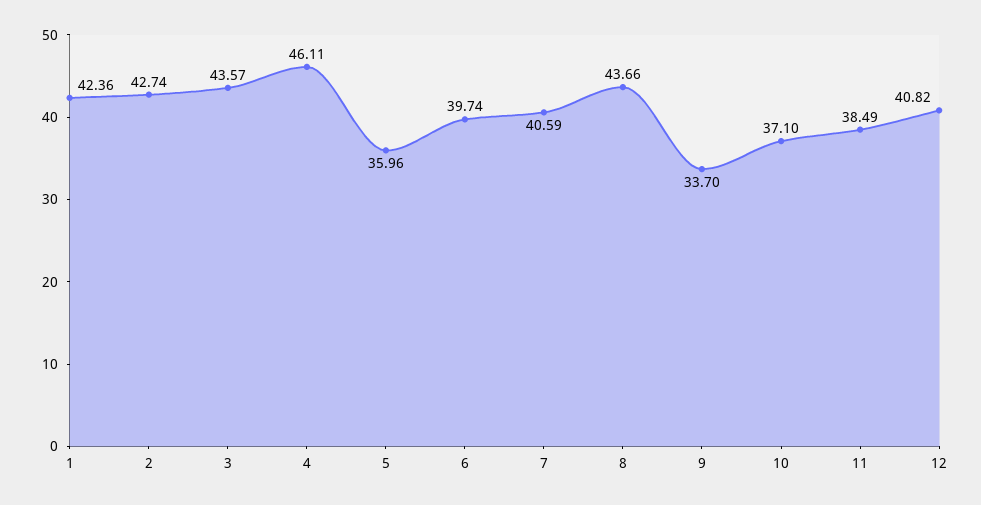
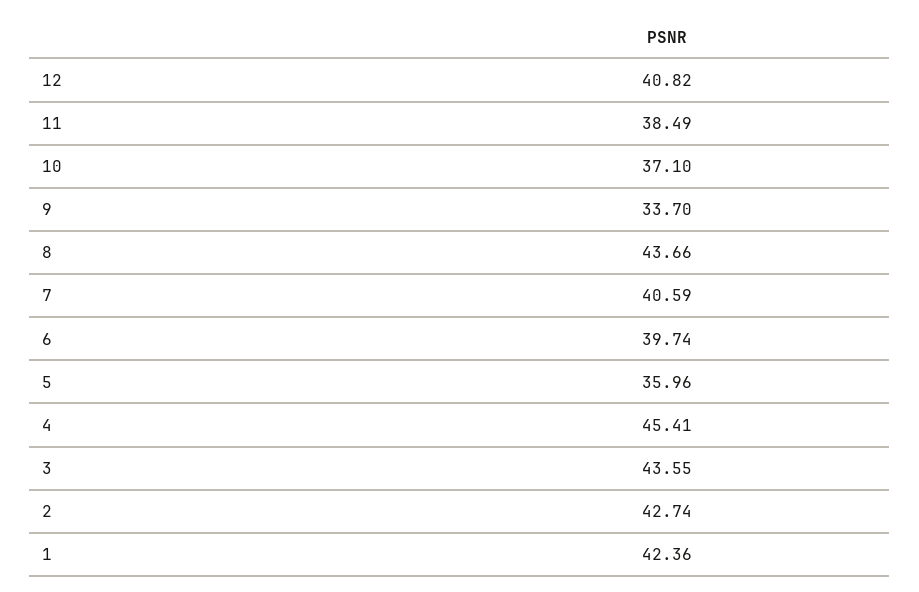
3: 43.57 -> 43.55
4: 46.11 -> 45.41

